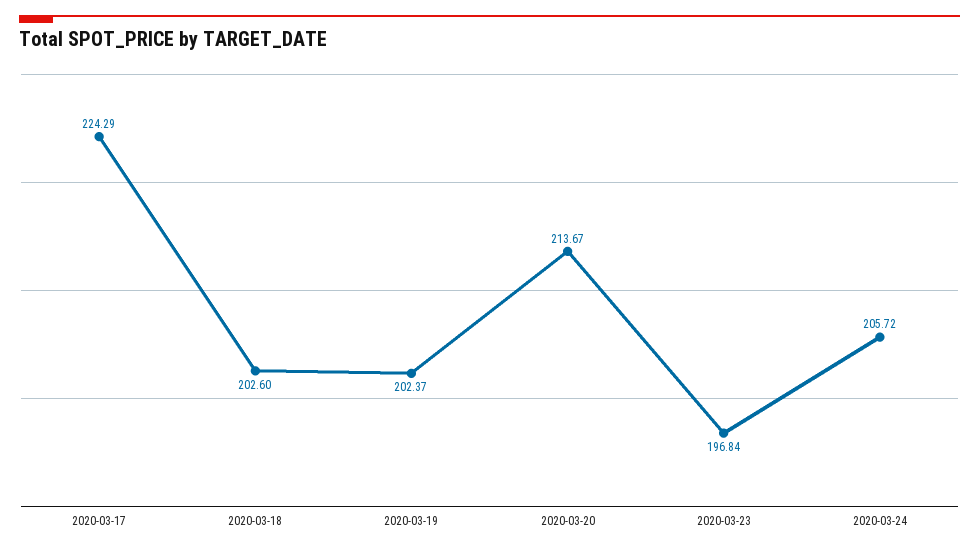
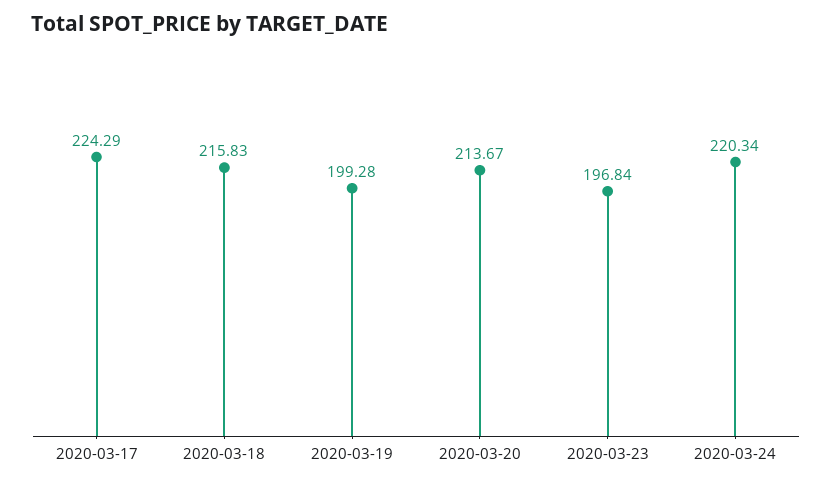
2020-03-18: 202.6 -> 215.83
2020-03-19: 202.37 -> 199.28
2020-03-24: 205.72 -> 220.34

